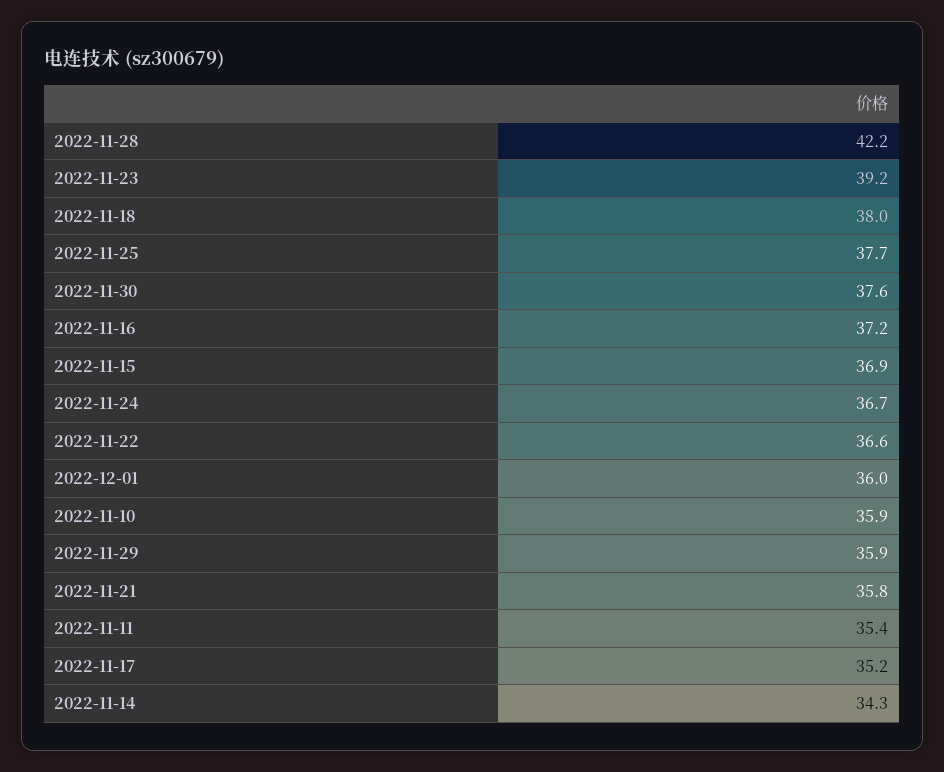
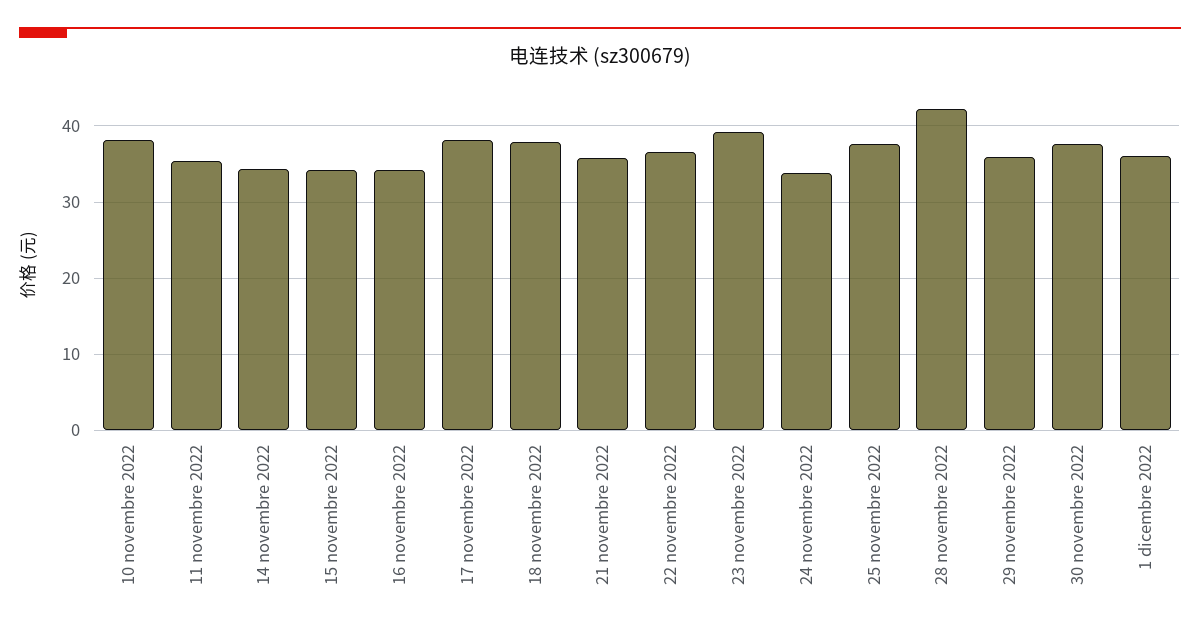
2022-11-16: 37.2 -> 34
2022-11-15: 36.9 -> 34
2022-11-24: 36.7 -> 34
2022-11-10: 35.9 -> 38
2022-11-17: 35.2 -> 38

